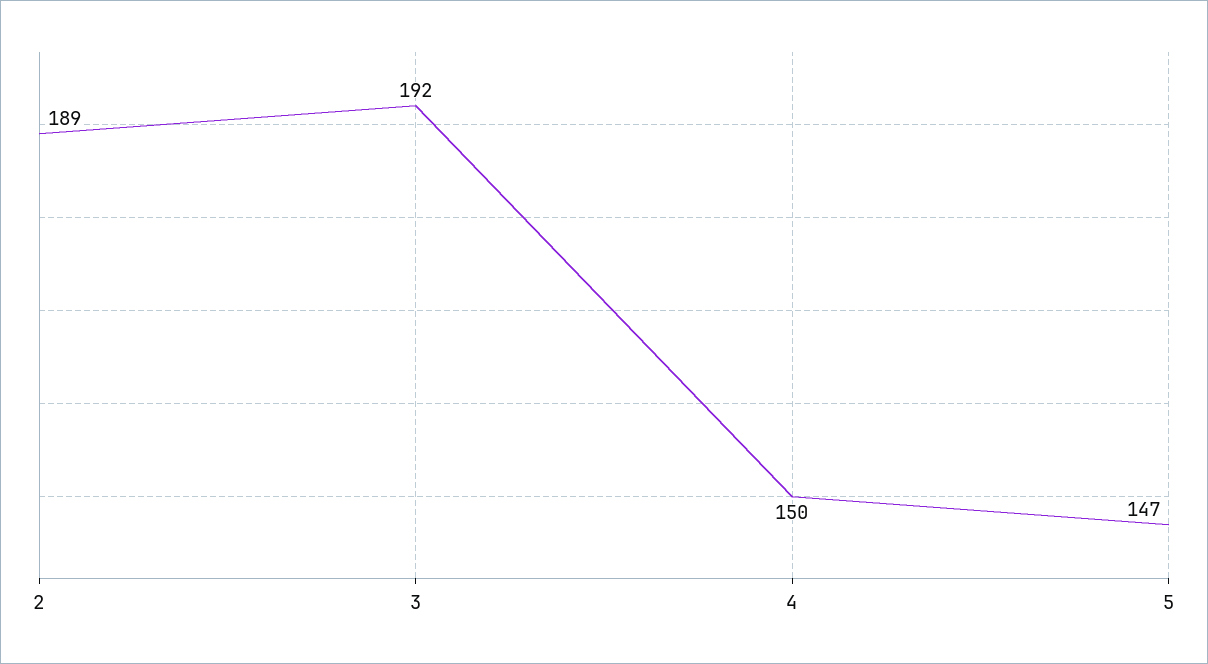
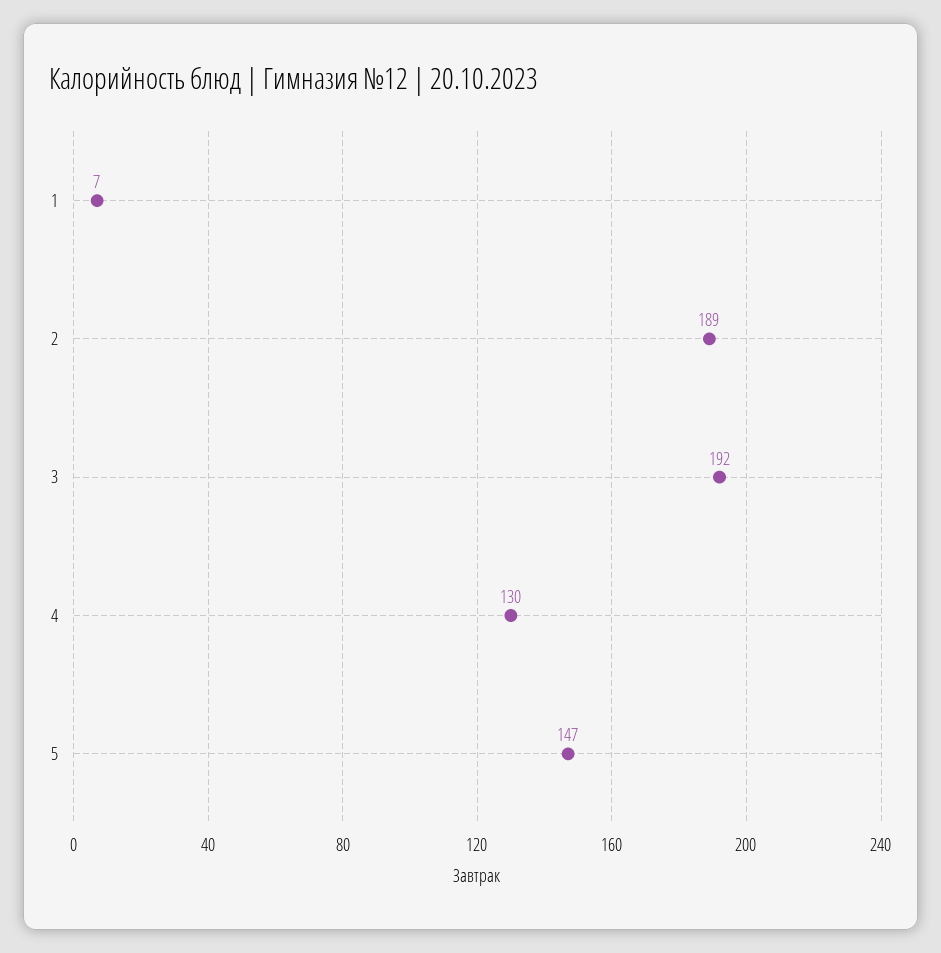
4: 150 -> 130
1: none -> 7

